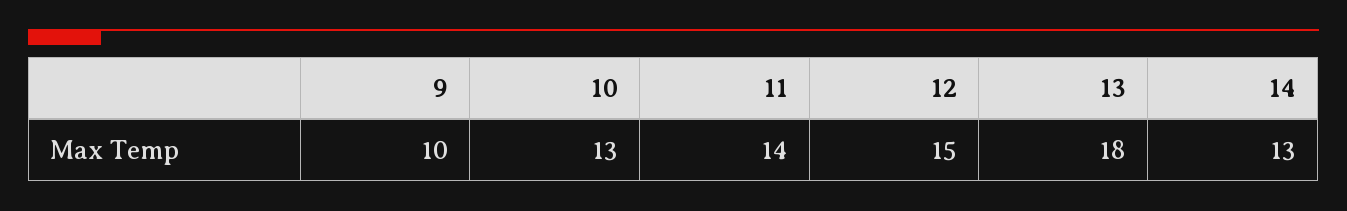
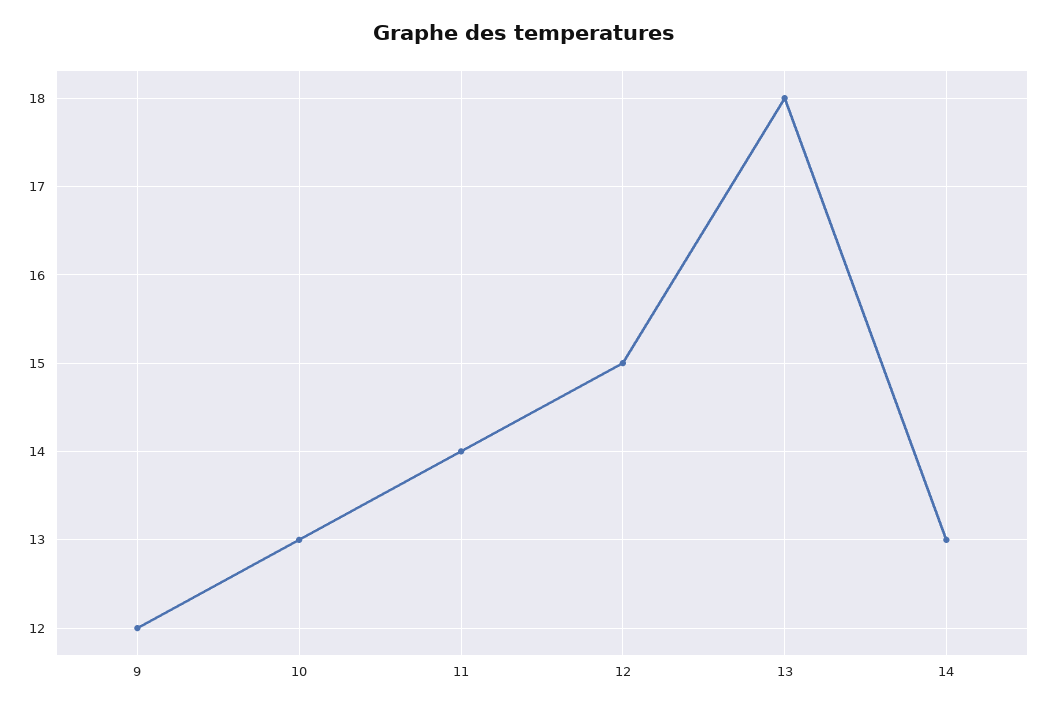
9: 10 -> 12

